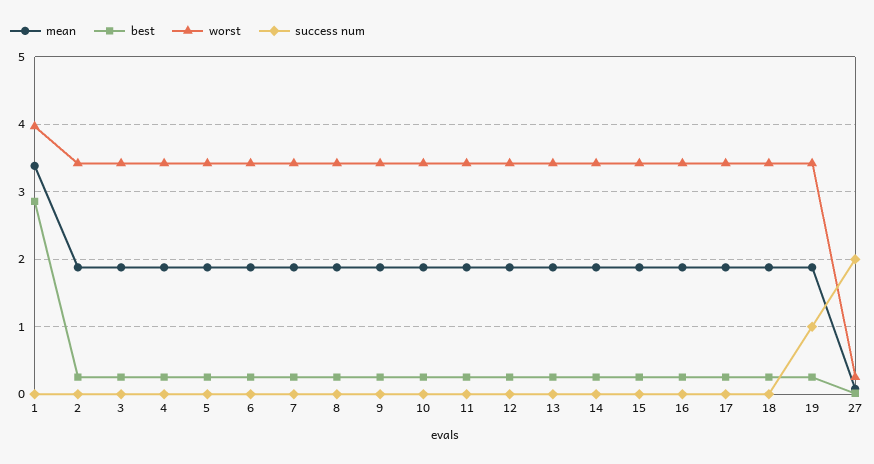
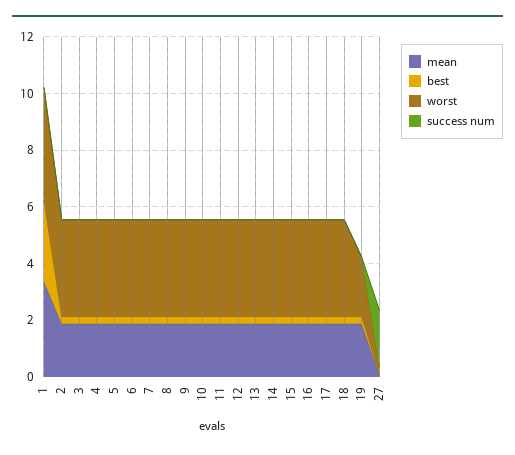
worst, 19: 3.4 -> 2
success num, 19: 1 -> 0

